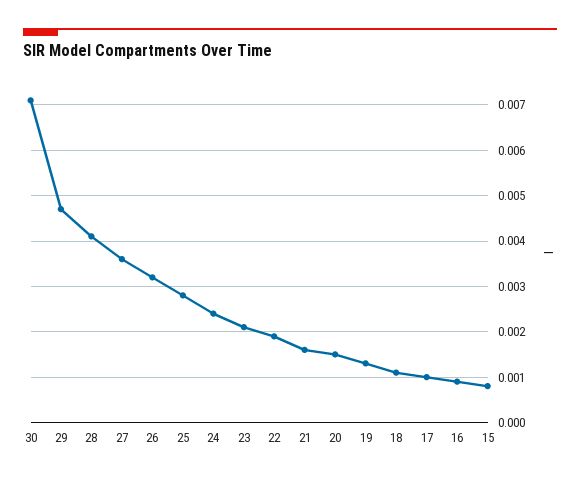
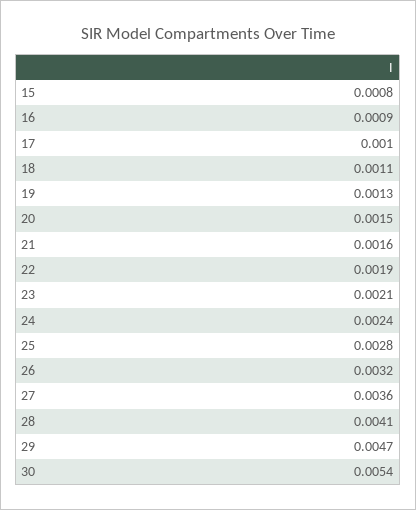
30: 0.007 -> 0.0054

